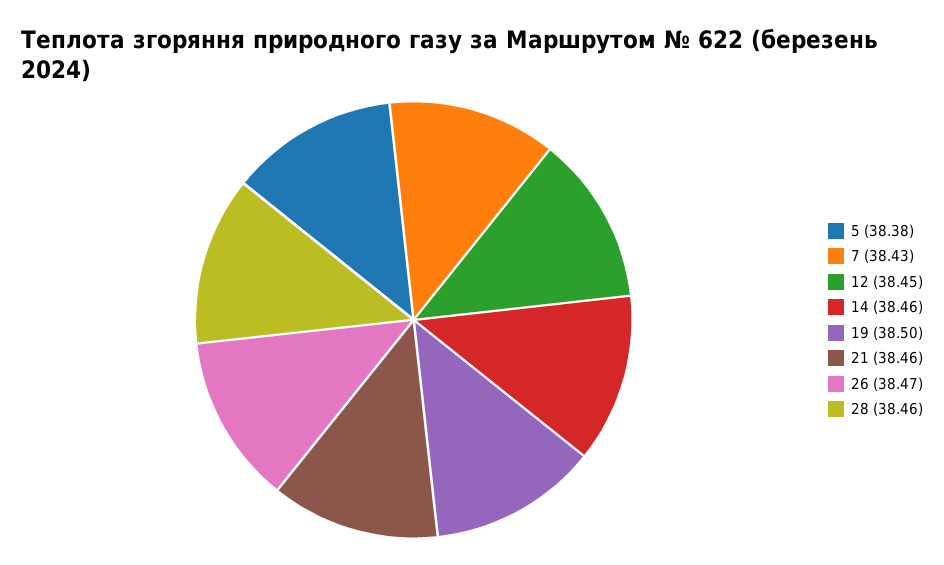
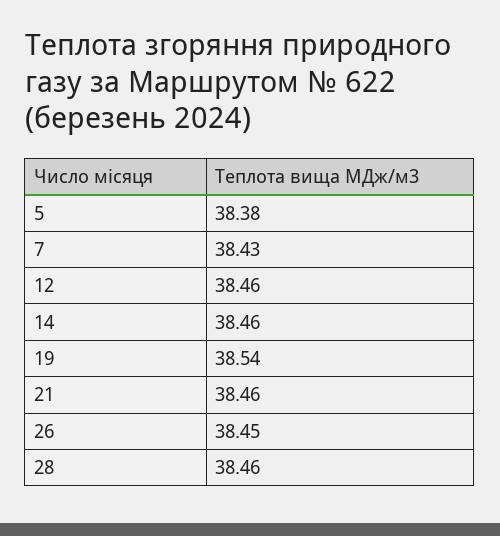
12: 38.45 -> 38.46
19: 38.5 -> 38.54
26: 38.47 -> 38.45

